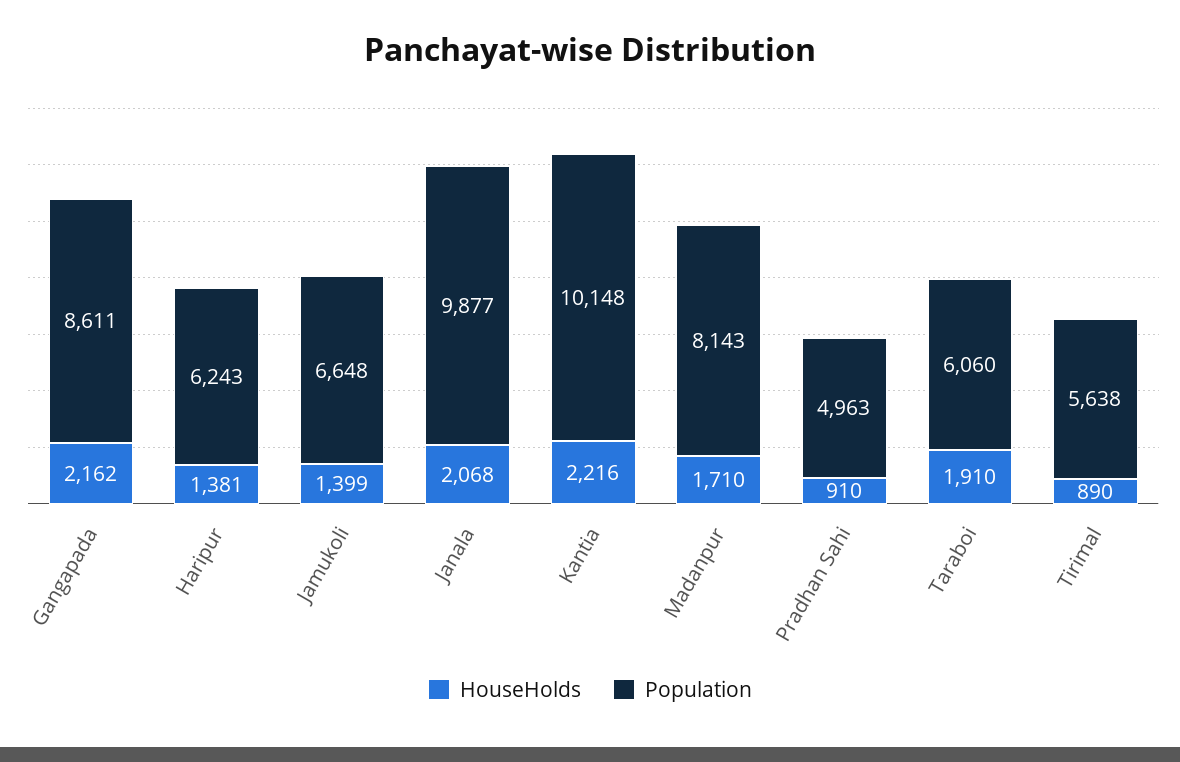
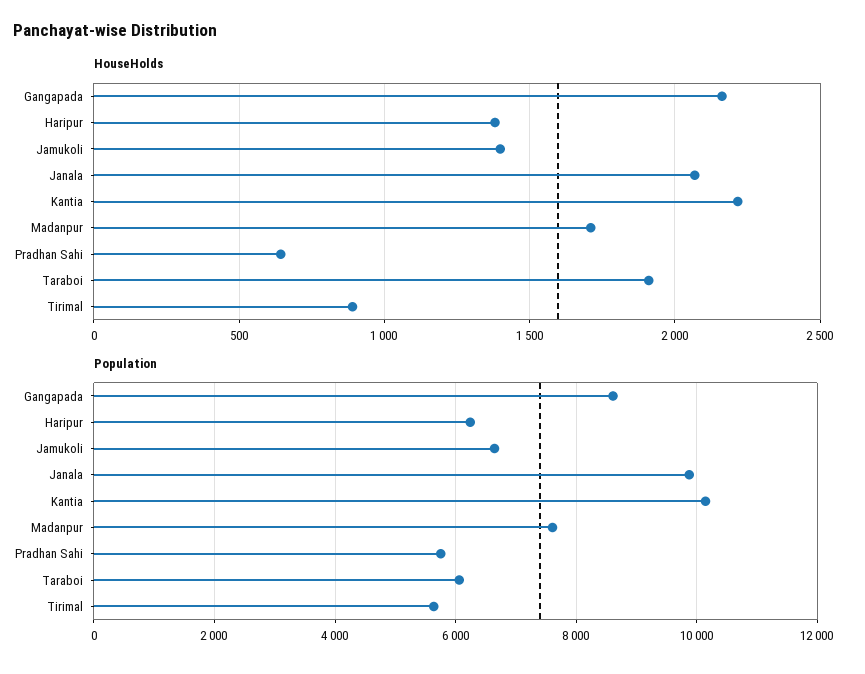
Population, Madanpur: 8143 -> 7600
HouseHolds, Pradhan Sahi: 910 -> 650
Population, Pradhan Sahi: 4963 -> 5800

